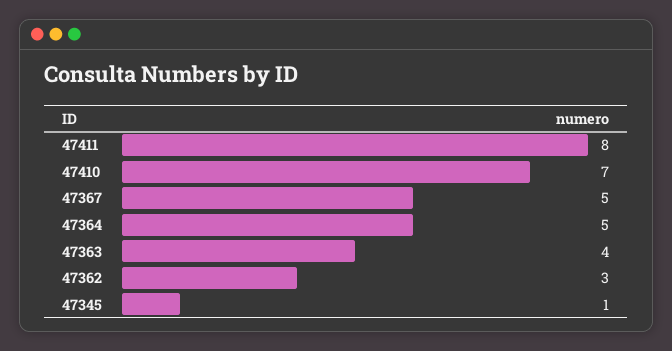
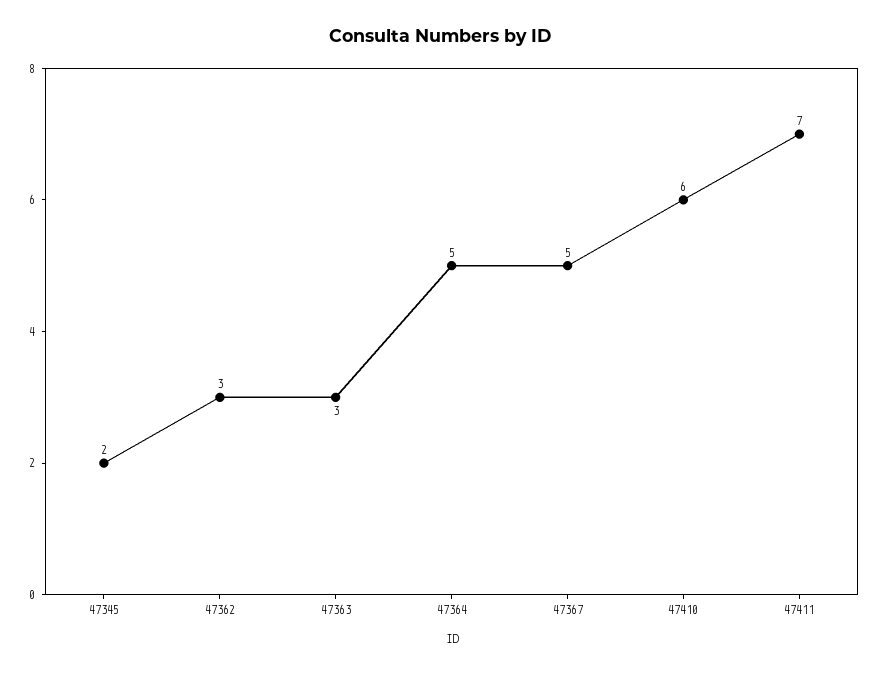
47411: 8 -> 7
47410: 7 -> 6
47363: 4 -> 3
47345: 1 -> 2

